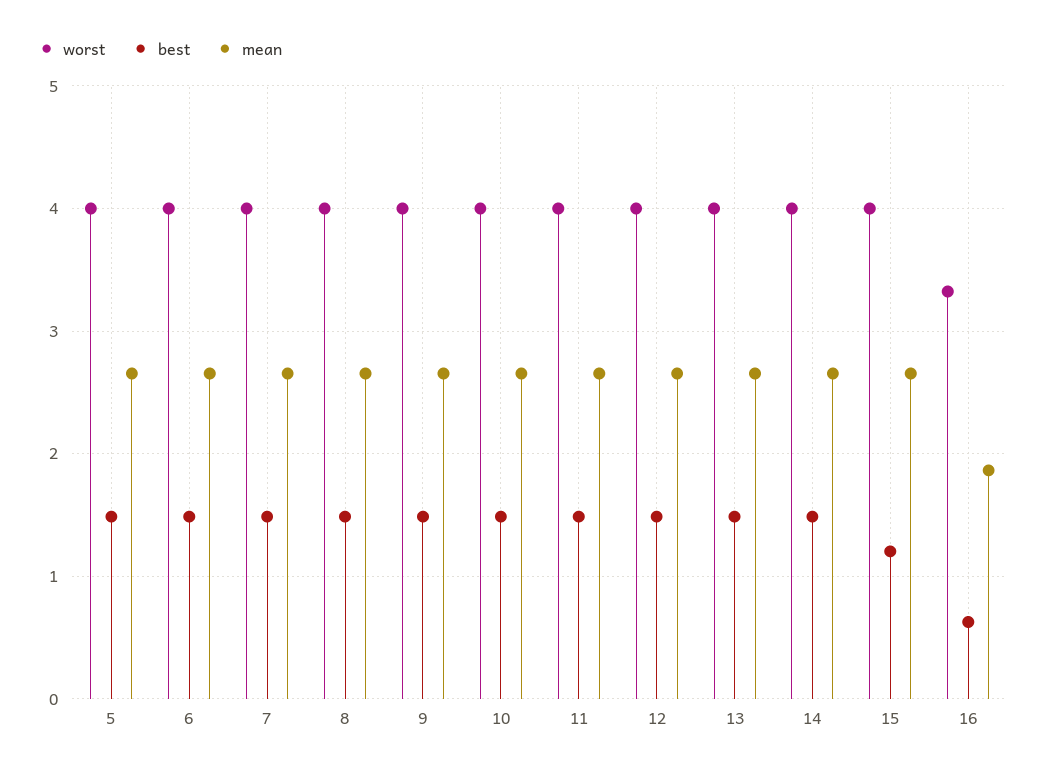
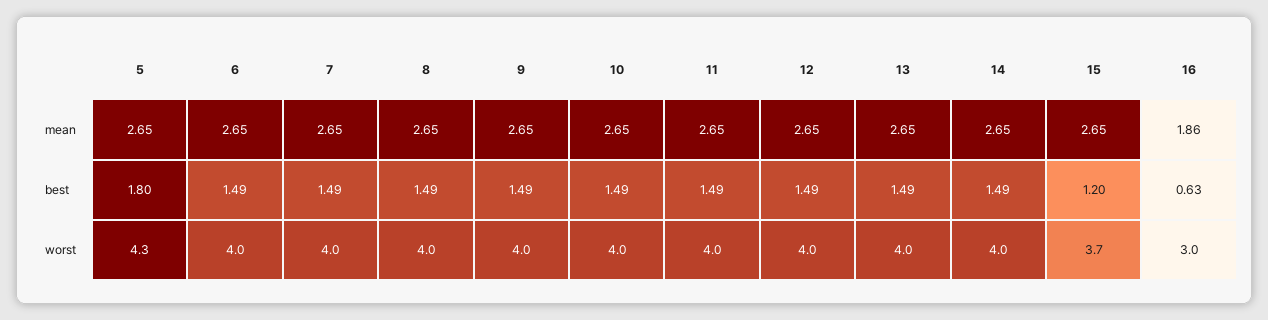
worst, 5: 4 -> 4.3
best, 5: 1.5 -> 1.8
worst, 15: 4 -> 3.7
worst, 16: 3.3 -> 3

